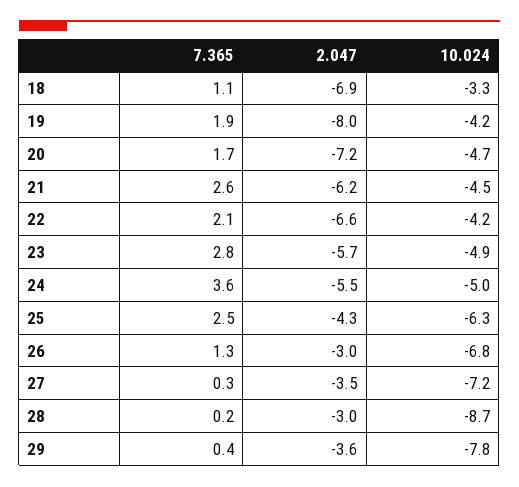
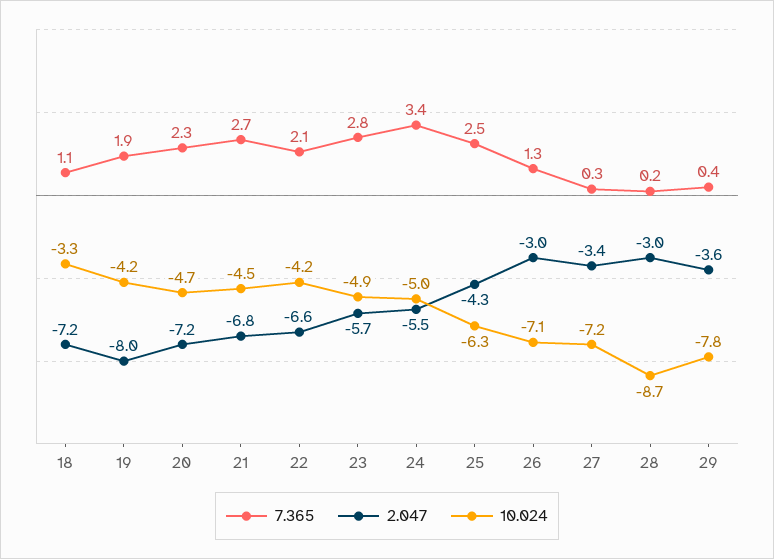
2.047, 18: -6.9 -> -7.2
7.365, 20: 1.7 -> 2.3
7.365, 21: 2.6 -> 2.7
2.047, 21: -6.2 -> -6.8
7.365, 24: 3.6 -> 3.4
10.024, 26: -6.8 -> -7.1
2.047, 27: -3.5 -> -3.4

